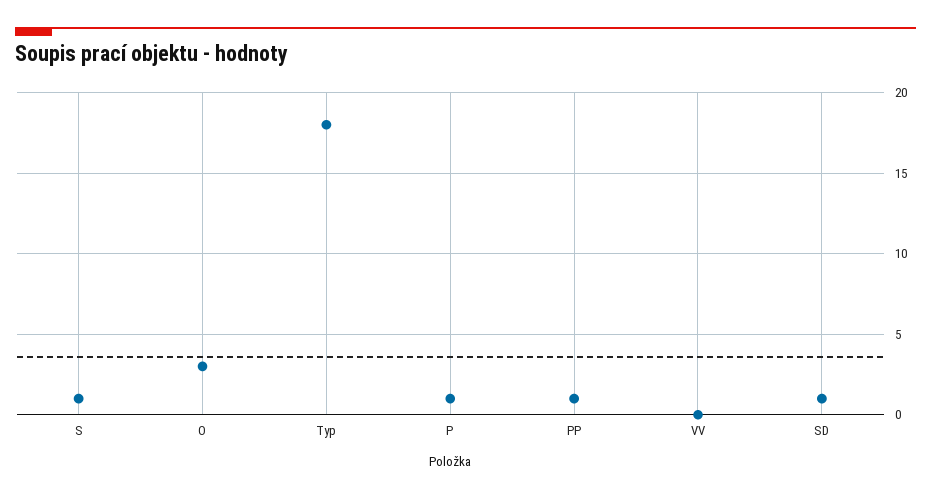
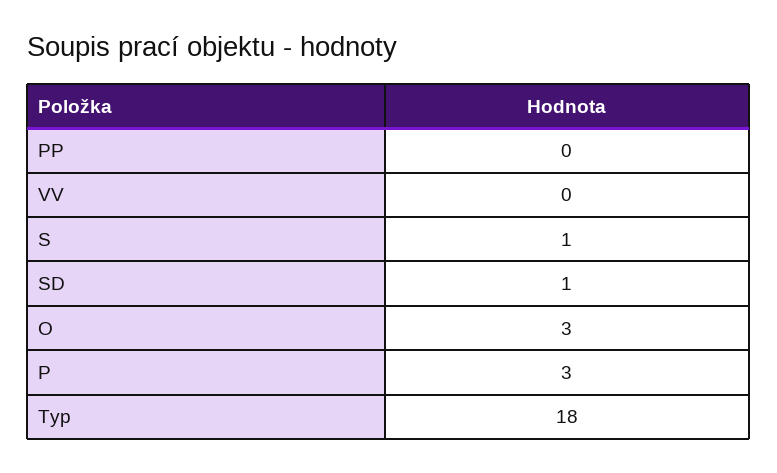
P: 1 -> 3
PP: 1 -> 0

